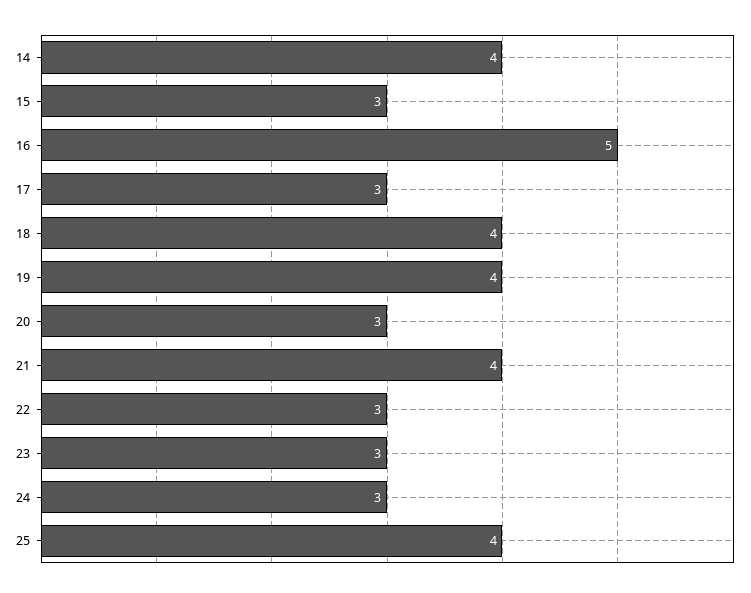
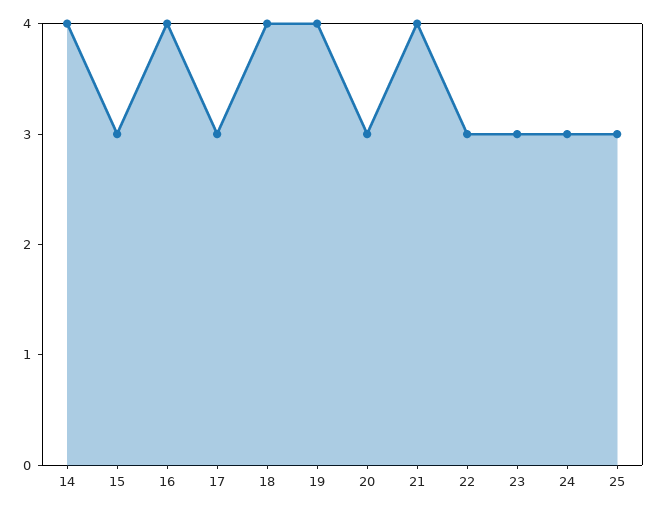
16: 5 -> 4
25: 4 -> 3

